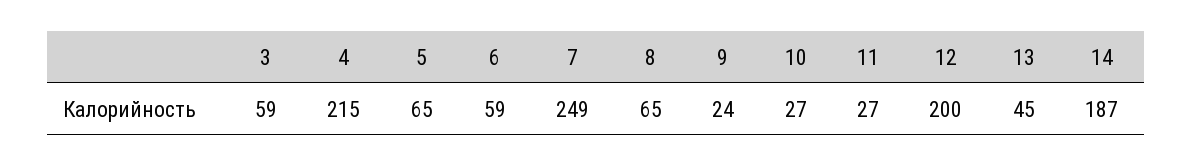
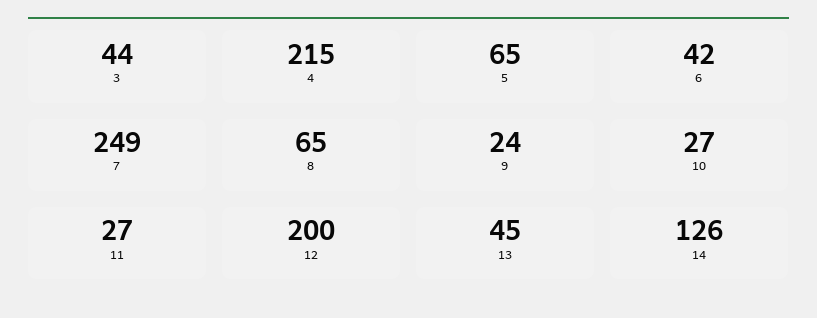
3: 59 -> 44
6: 59 -> 42
14: 187 -> 126

